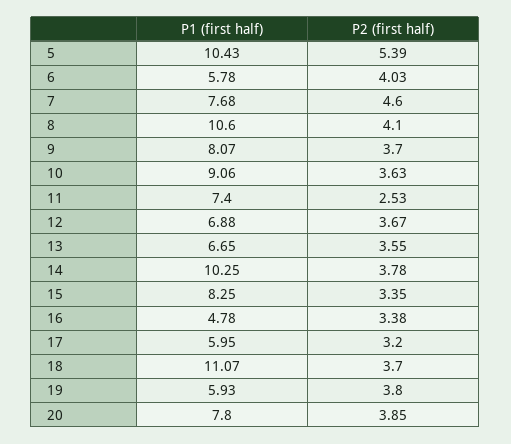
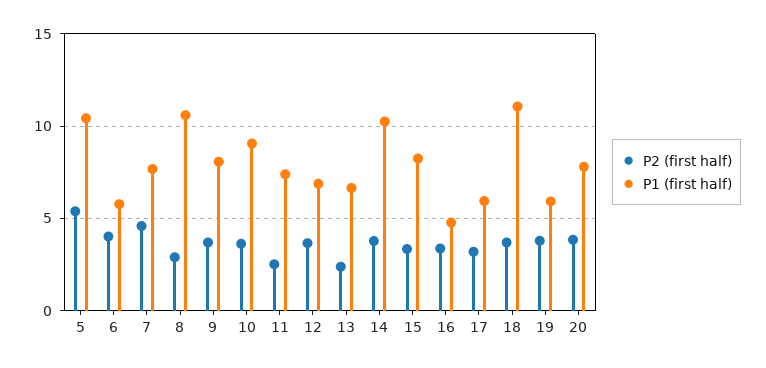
P2 (first half), 8: 4.1 -> 3
P2 (first half), 13: 3.55 -> 2.5

